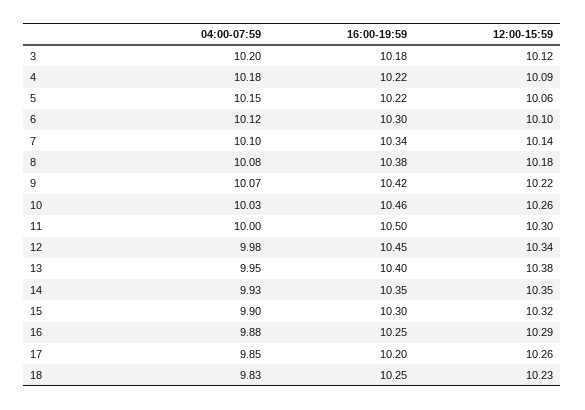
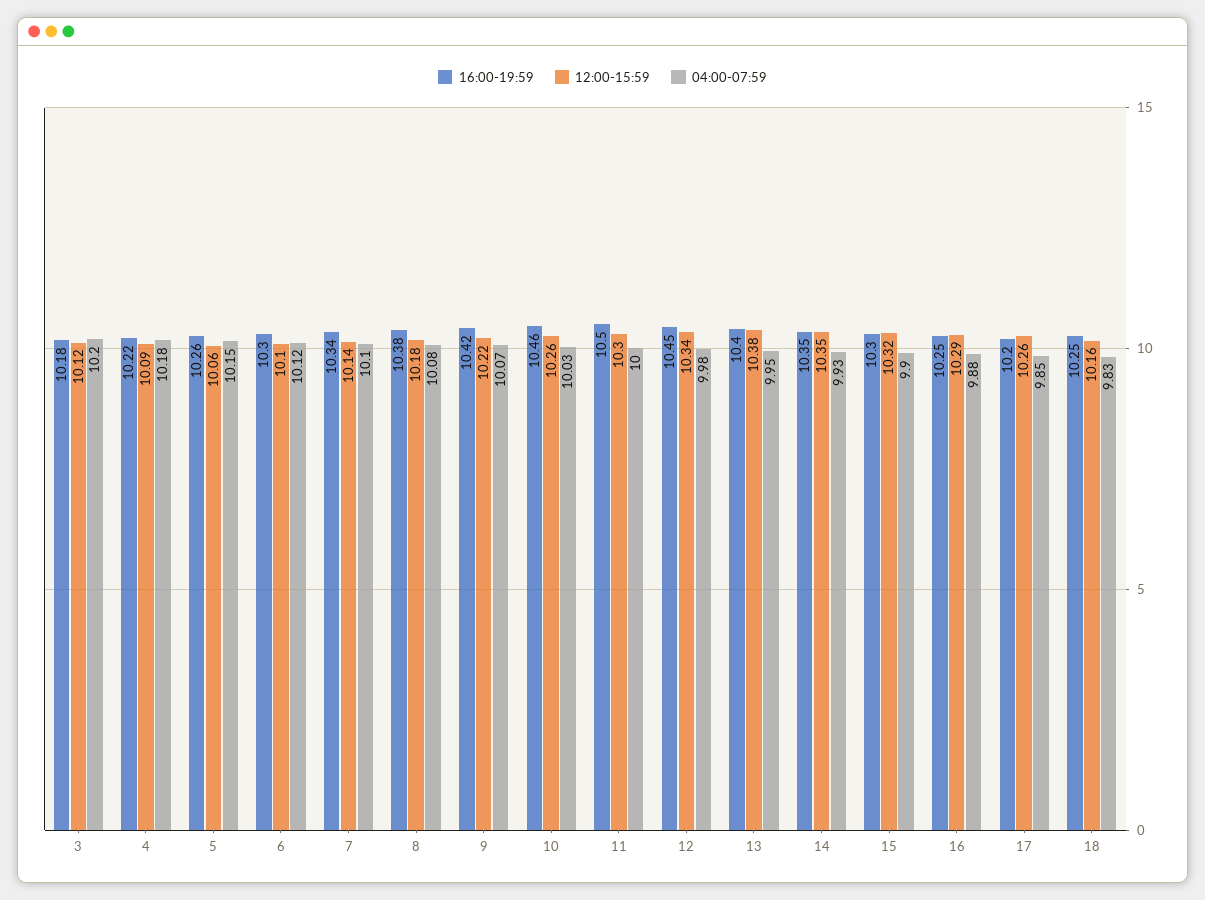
16:00-19:59, 5: 10.22 -> 10.26
12:00-15:59, 18: 10.23 -> 10.16

